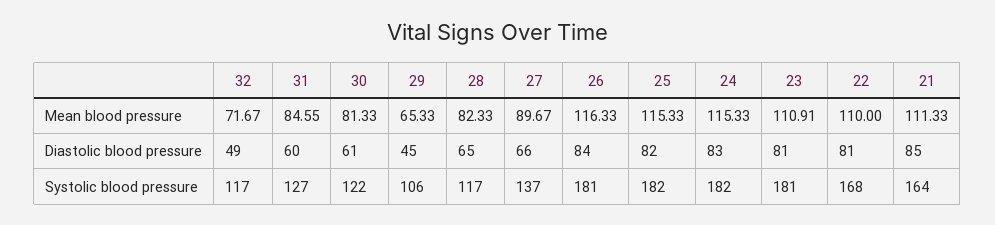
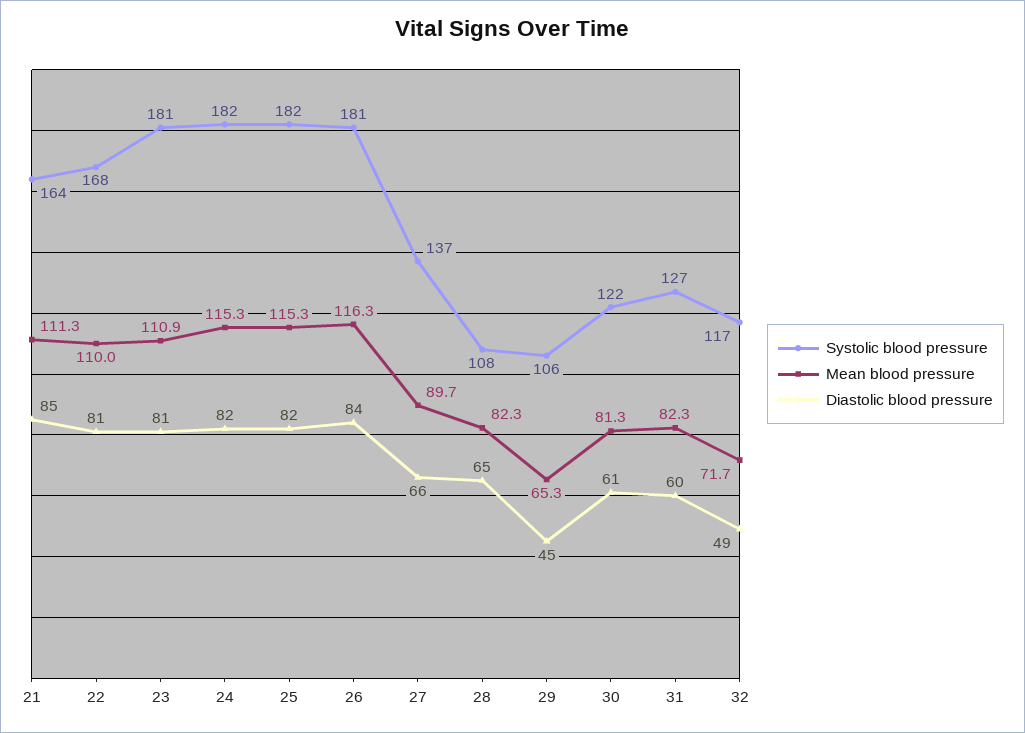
Mean blood pressure, 31: 84.55 -> 82.3
Diastolic blood pressure, 24: 83 -> 82
Systolic blood pressure, 28: 117 -> 108

